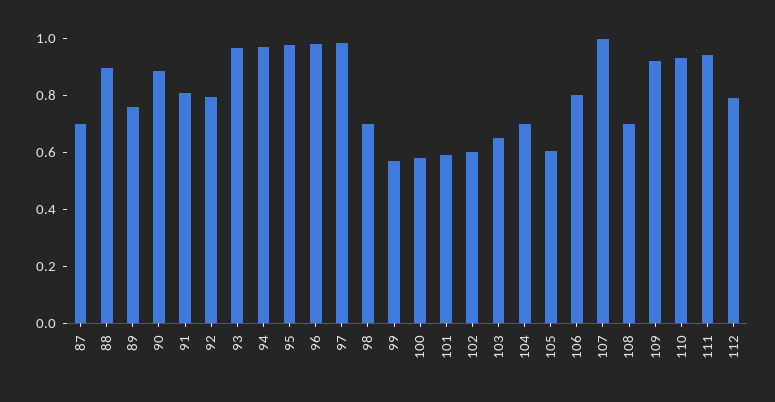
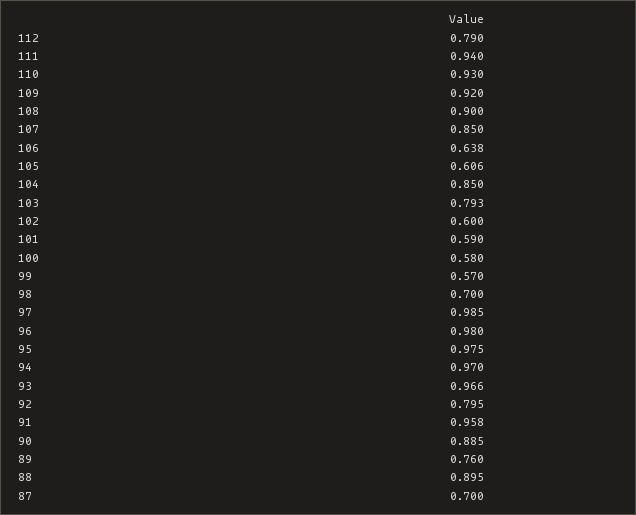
91: 0.8 -> 0.958
103: 0.65 -> 0.793
104: 0.7 -> 0.85
106: 0.8 -> 0.638
107: 1 -> 0.85
108: 0.7 -> 0.9

